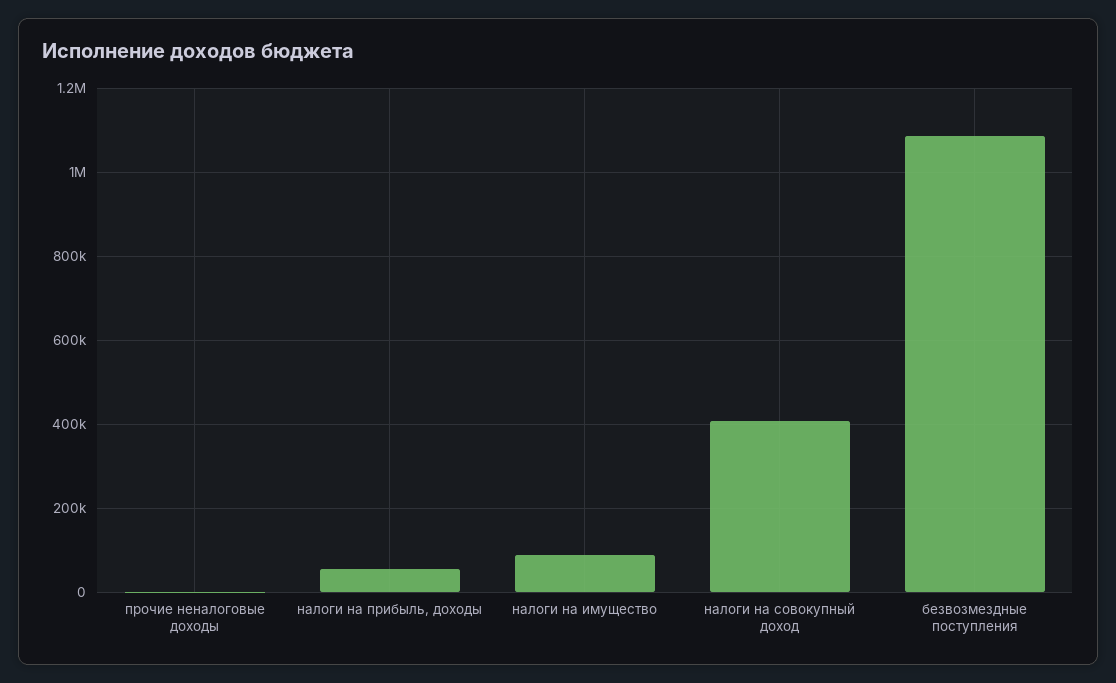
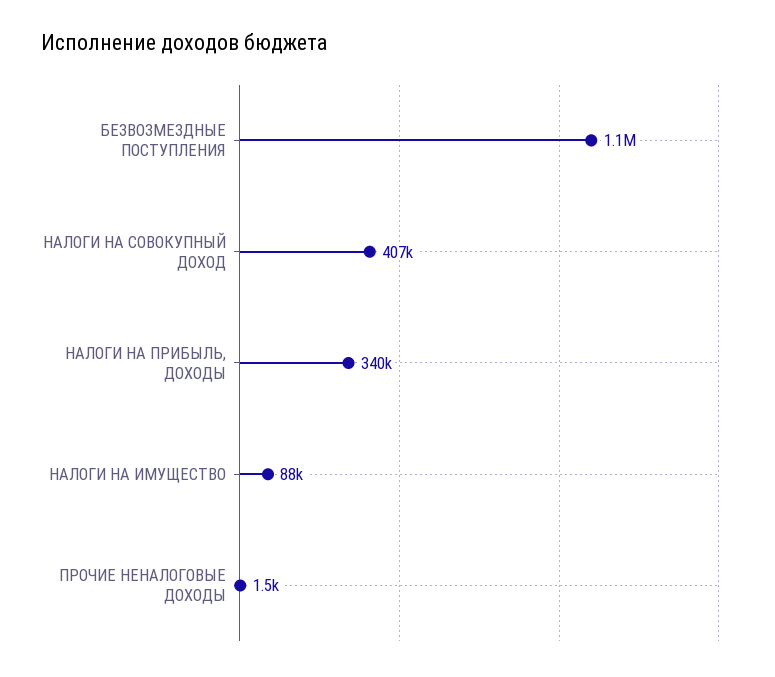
налоги на прибыль, доходы: 60000 -> 340000

